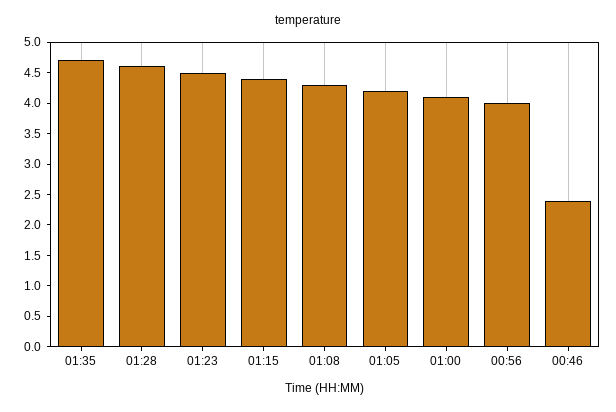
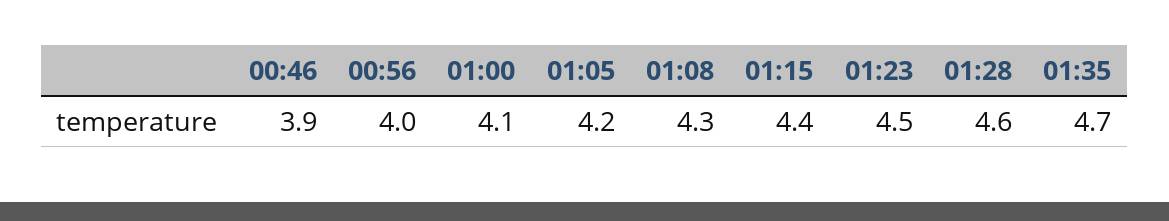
00:46: 2.5 -> 3.9

